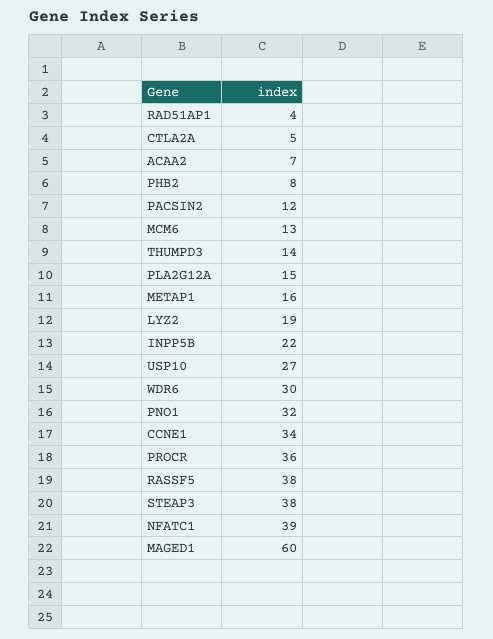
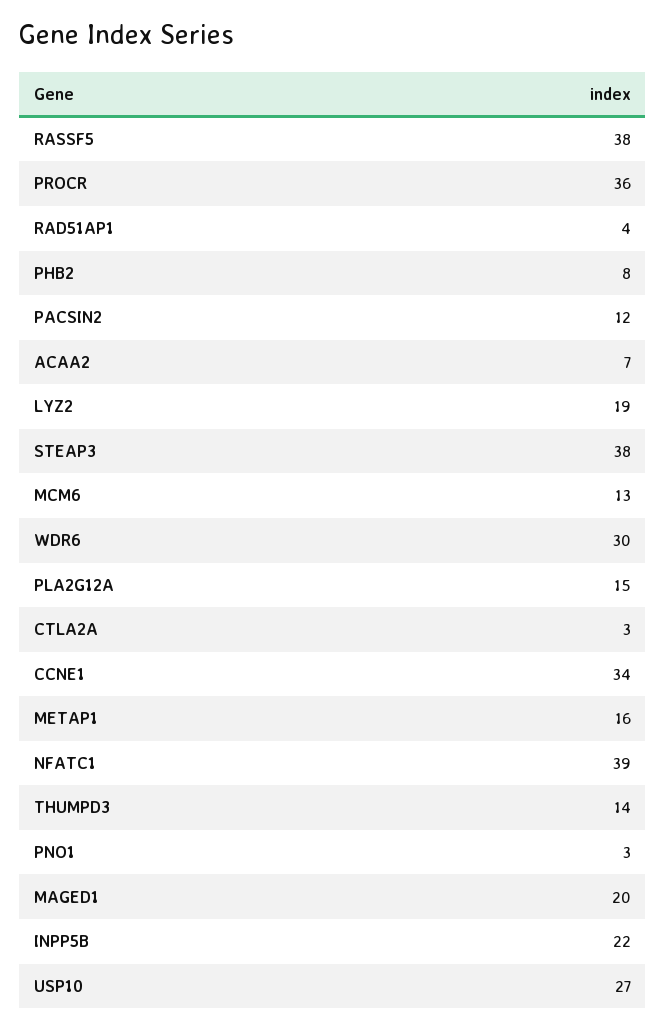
CTLA2A: 5 -> 3
PNO1: 32 -> 3
MAGED1: 60 -> 20

